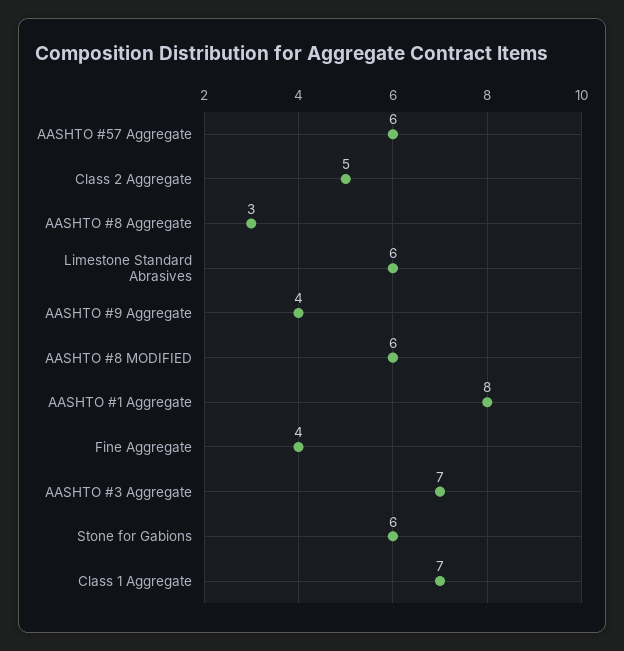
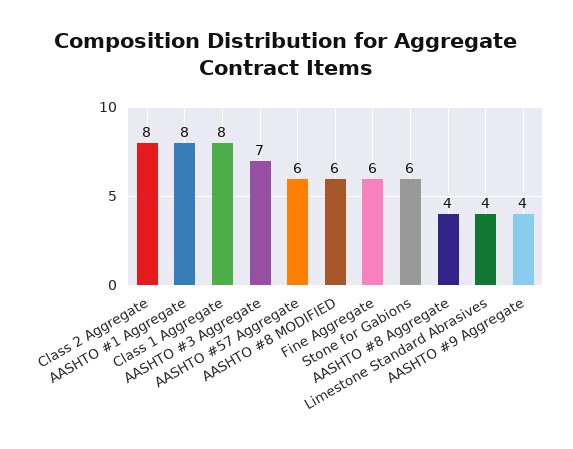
Class 2 Aggregate: 5 -> 8
AASHTO #8 Aggregate: 3 -> 4
Limestone Standard Abrasives: 6 -> 4
Fine Aggregate: 4 -> 6
Class 1 Aggregate: 7 -> 8

